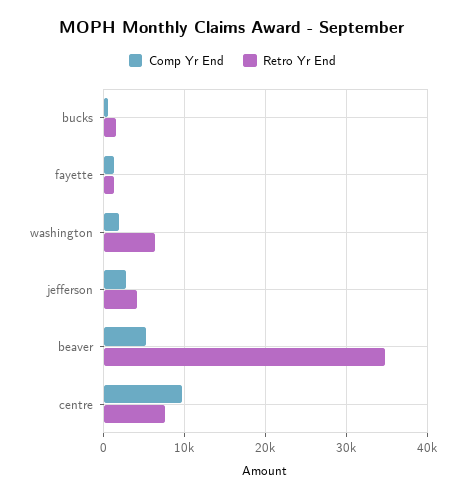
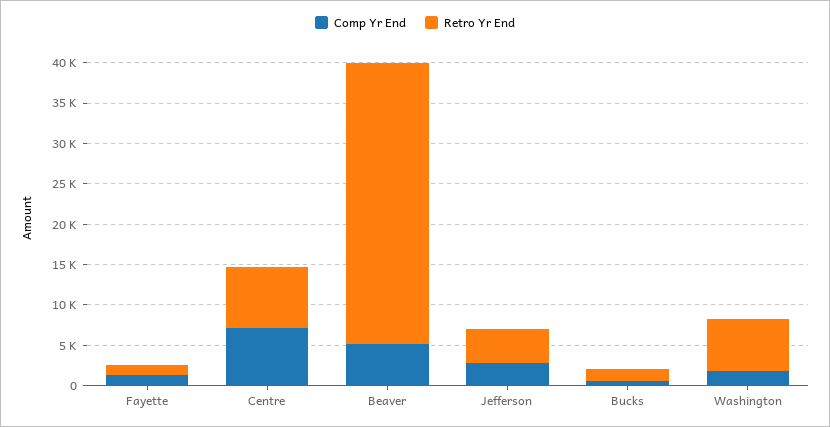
Comp Yr End, centre: 10000 -> 7000

